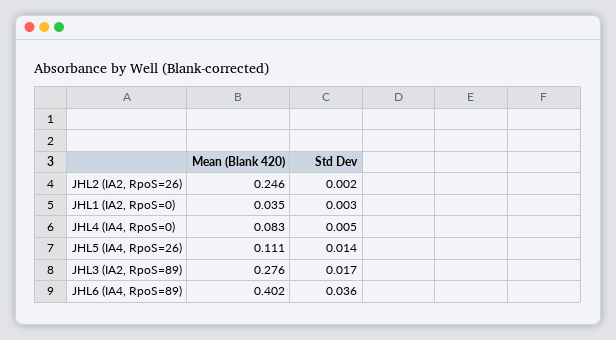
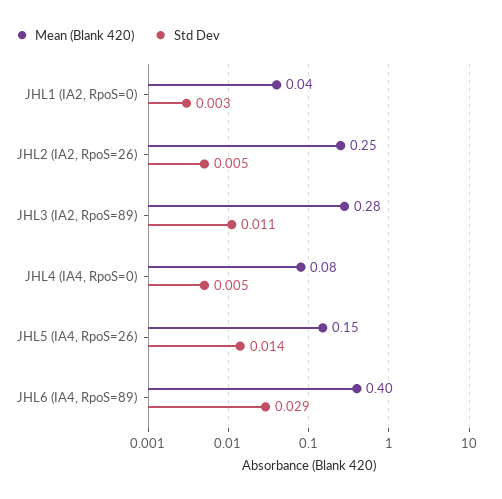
Std Dev, JHL2 (IA2, RpoS=26): 0.002 -> 0.005
Mean (Blank 420), JHL5 (IA4, RpoS=26): 0.111 -> 0.15
Std Dev, JHL3 (IA2, RpoS=89): 0.017 -> 0.011
Std Dev, JHL6 (IA4, RpoS=89): 0.036 -> 0.029

